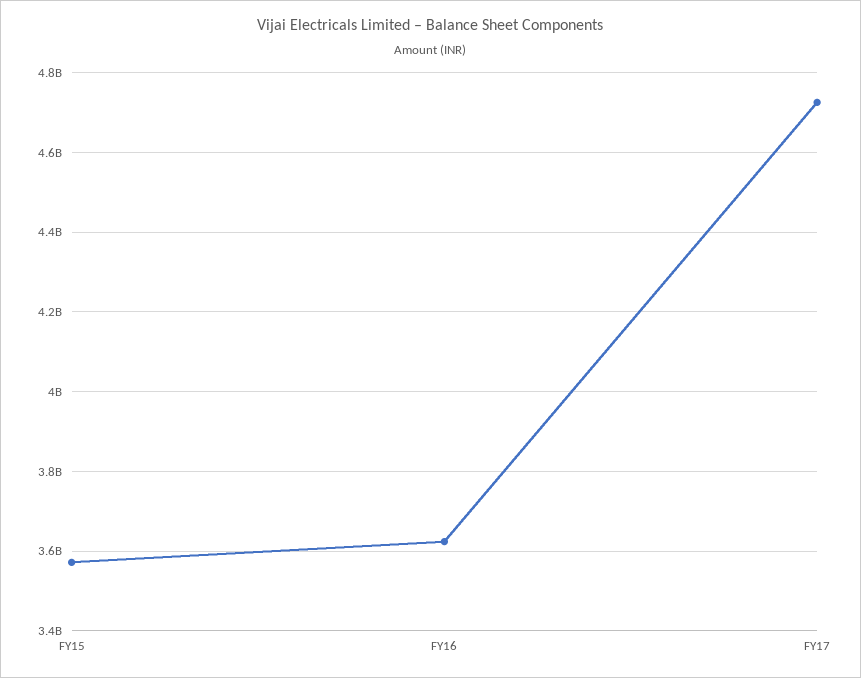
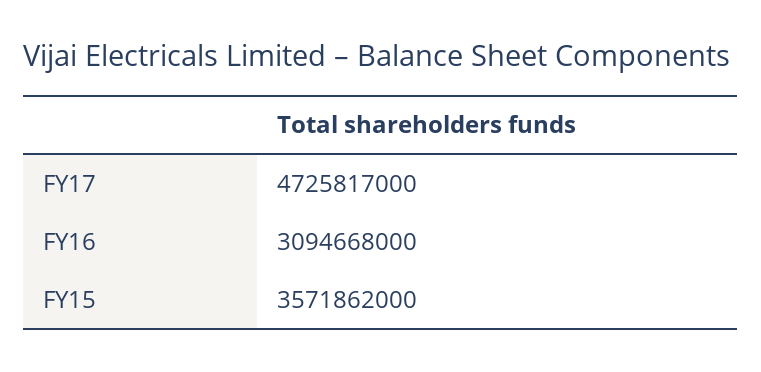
FY16: 3620000000 -> 3094668000

